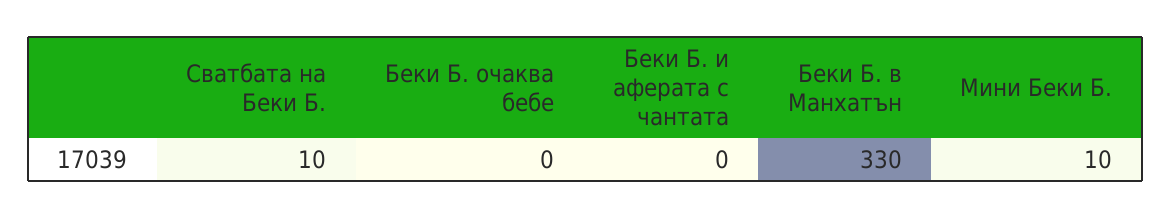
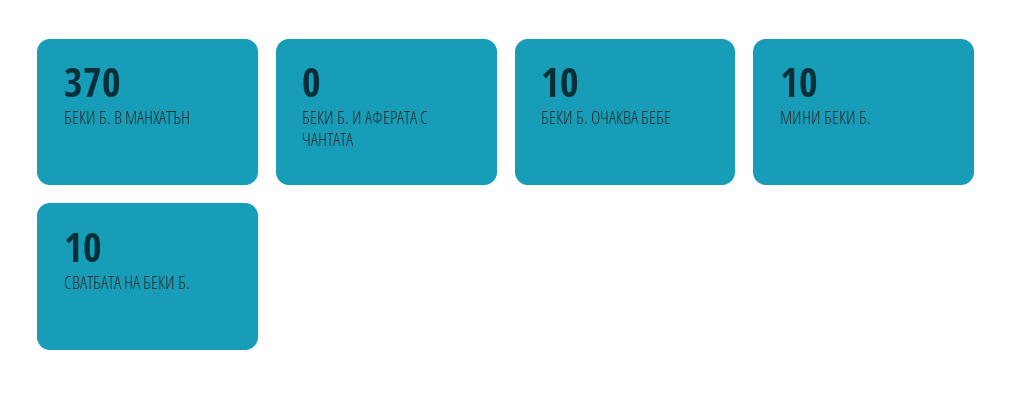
Беки Б. очаква бебе: 0 -> 10
Беки Б. в Манхатън: 330 -> 370

